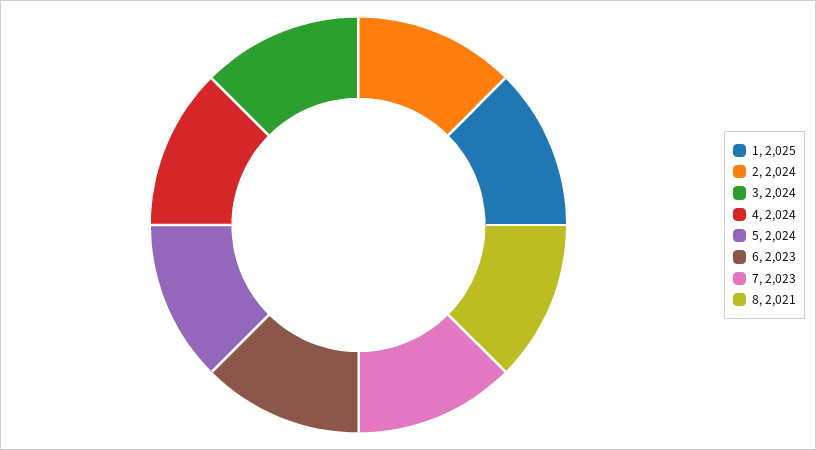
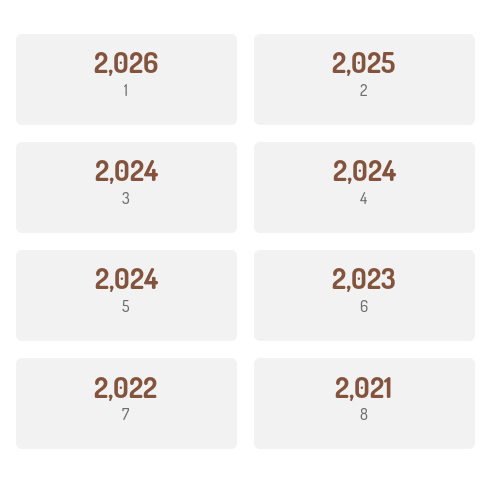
1: 2025 -> 2026
2: 2024 -> 2025
7: 2023 -> 2022

